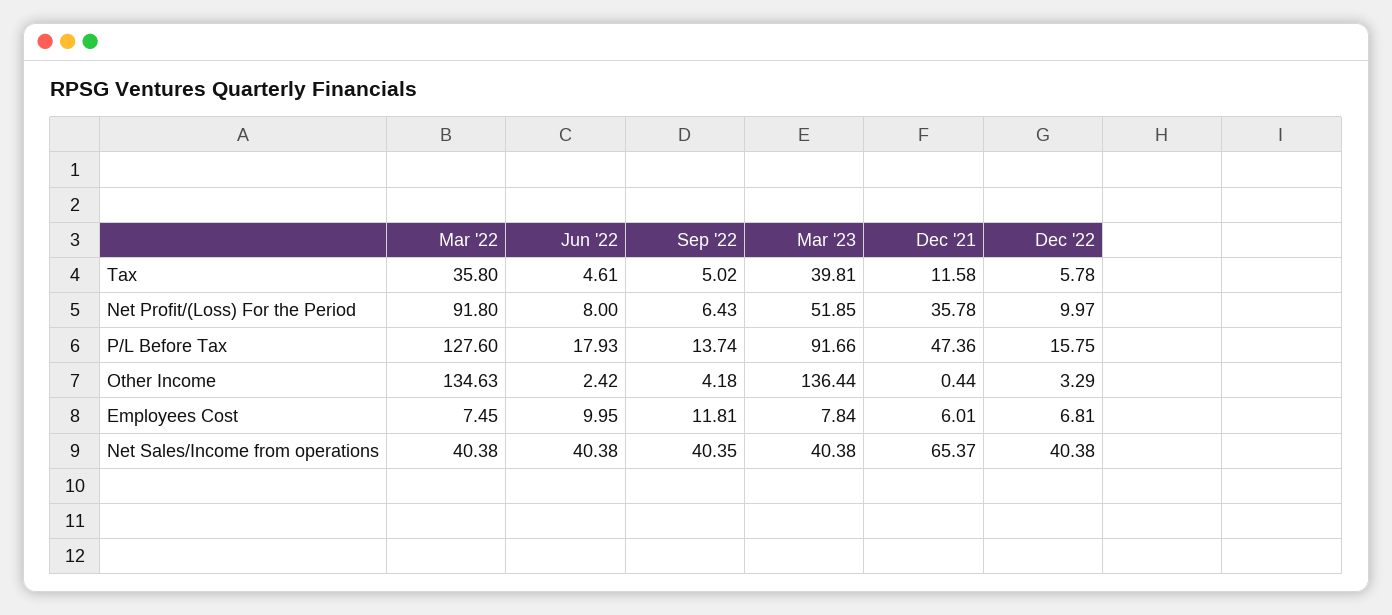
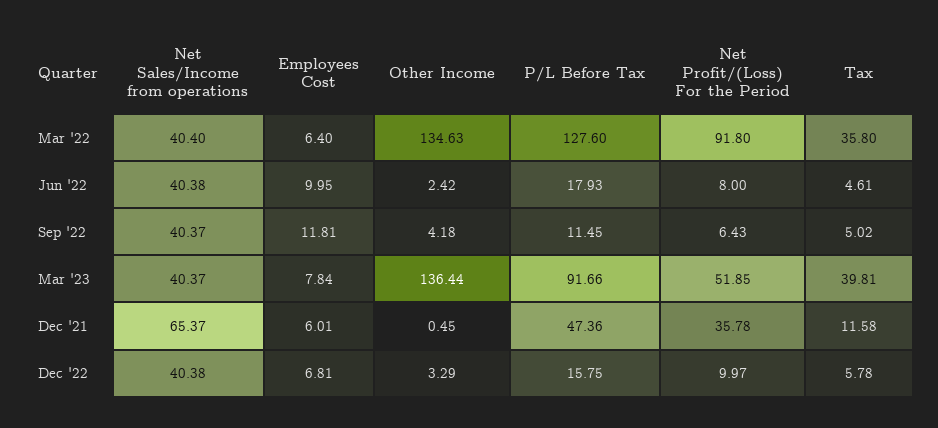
Sep '22, P/L Before Tax: 13.74 -> 11.45
Dec '21, Other Income: 0.44 -> 0.45
Mar '22, Employees Cost: 7.45 -> 6.4
Mar '22, Net Sales/Income from operations: 40.38 -> 40.4
Sep '22, Net Sales/Income from operations: 40.35 -> 40.37
Mar '23, Net Sales/Income from operations: 40.38 -> 40.37

